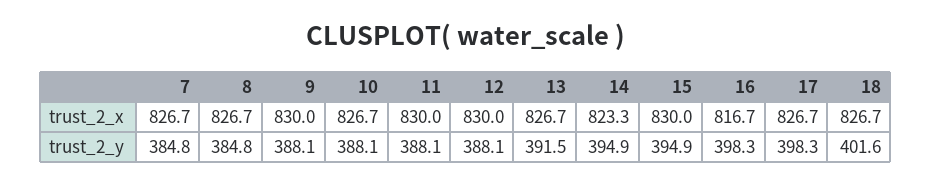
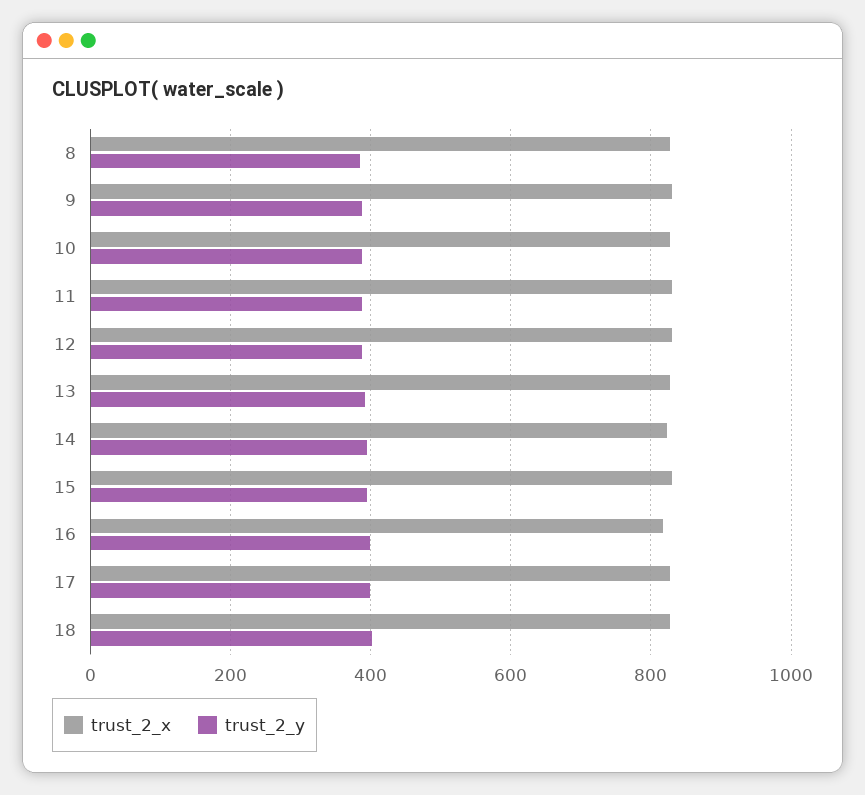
trust_2_x, 7: 826.7 -> none
trust_2_y, 7: 384.8 -> none

